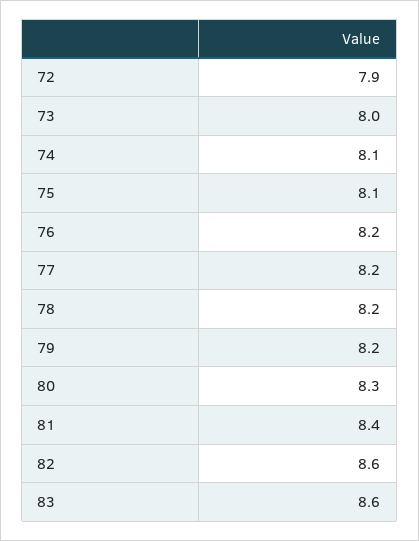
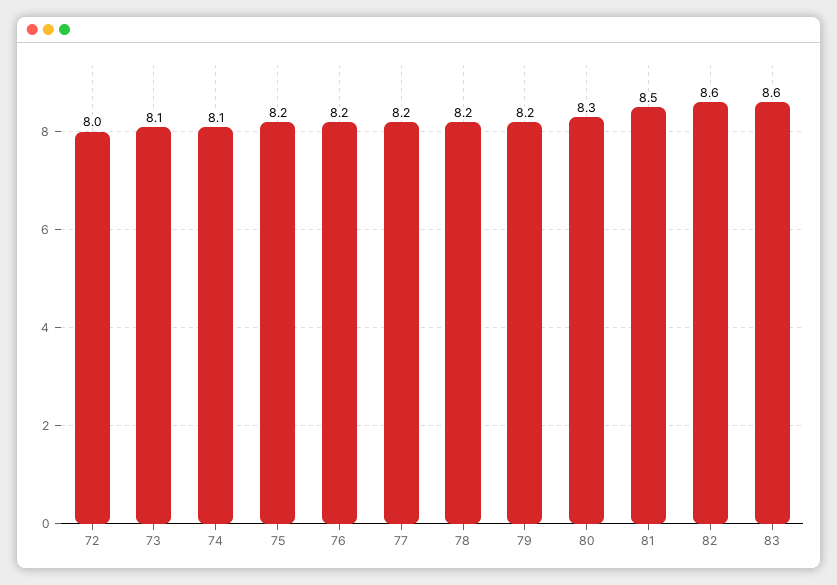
72: 7.9 -> 8
73: 8 -> 8.1
75: 8.1 -> 8.2
81: 8.4 -> 8.5

